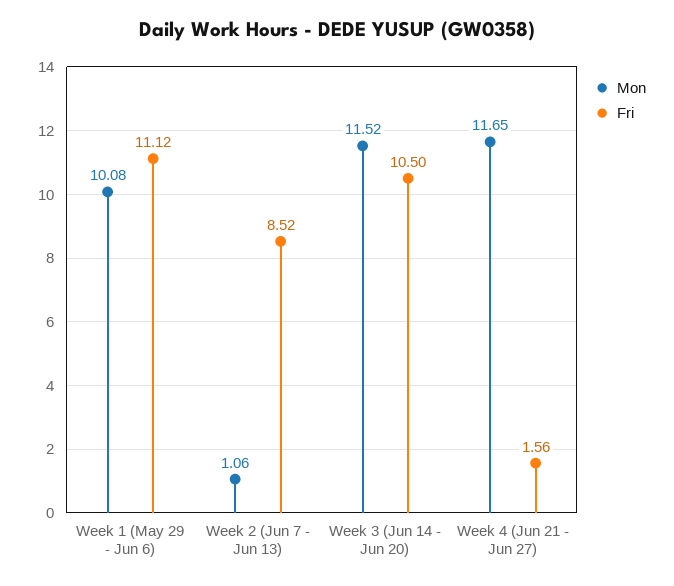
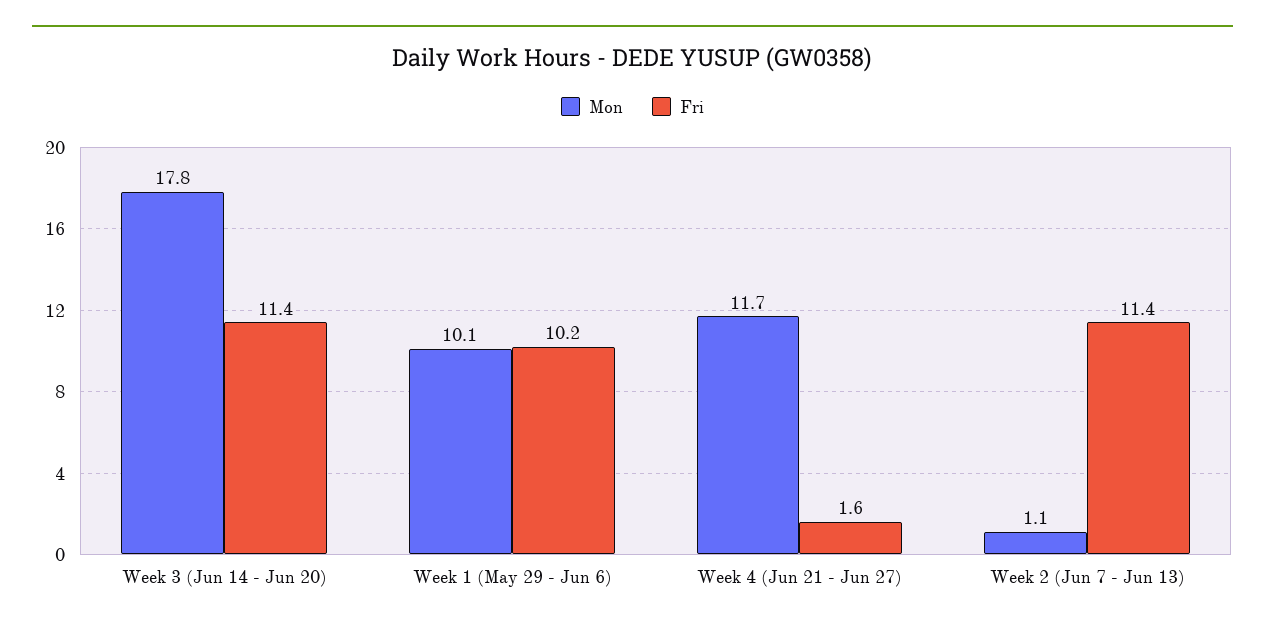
Fri, Week 1 (May 29 - Jun 6): 11.12 -> 10.2
Fri, Week 2 (Jun 7 - Jun 13): 8.52 -> 11.4
Mon, Week 3 (Jun 14 - Jun 20): 11.52 -> 17.8
Fri, Week 3 (Jun 14 - Jun 20): 10.5 -> 11.4

